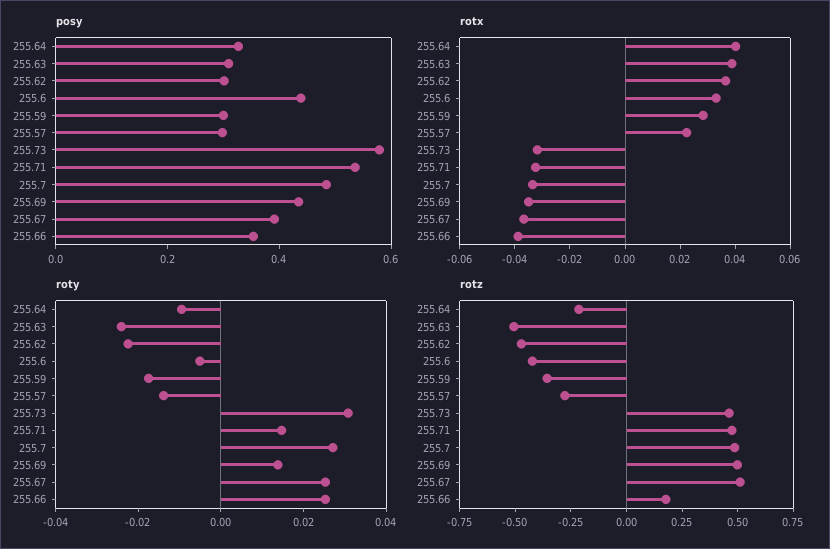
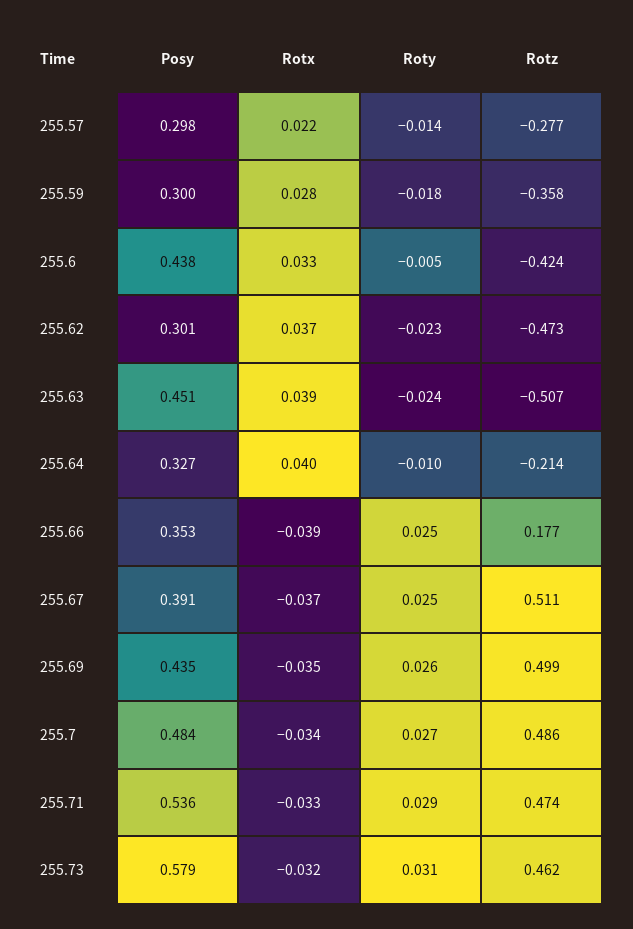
posy, 255.63: 0.3 -> 0.451
roty, 255.71: 0.015 -> 0.029
roty, 255.69: 0.015 -> 0.026

